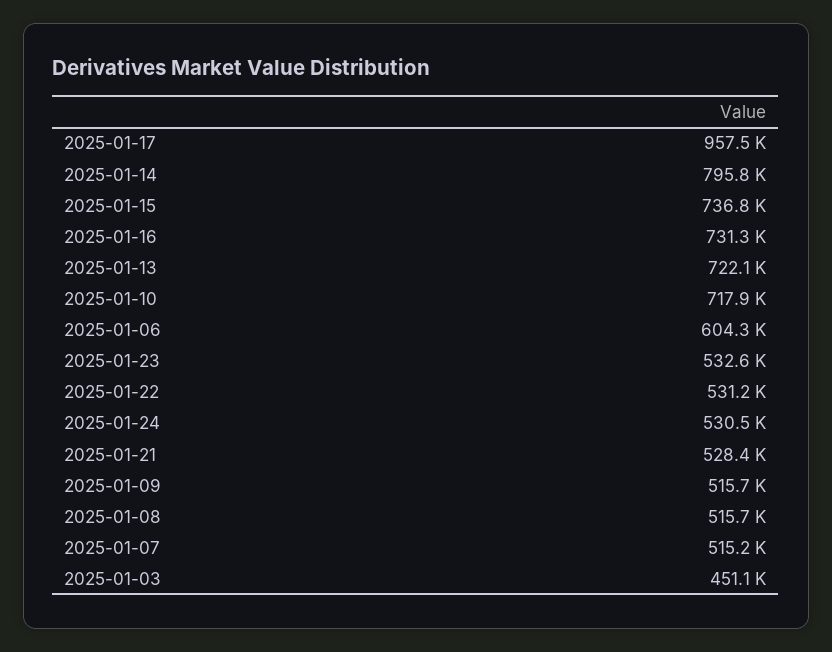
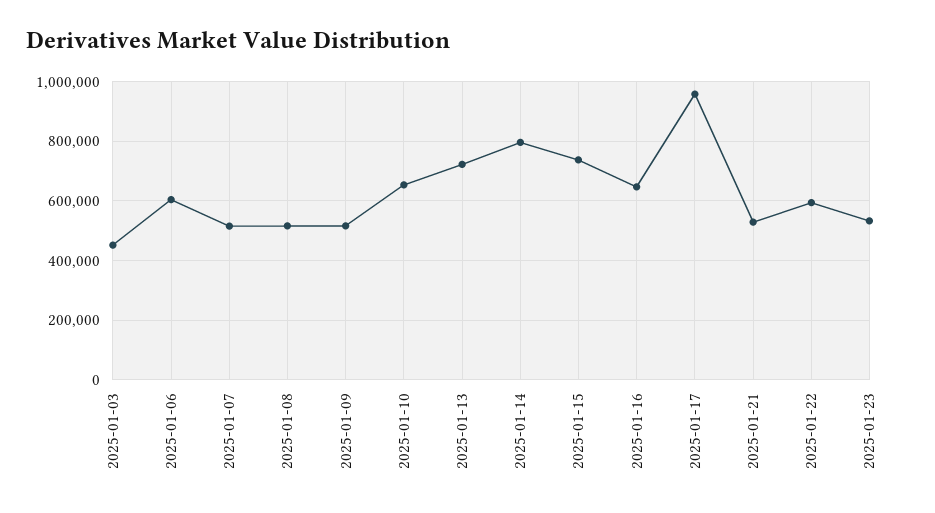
2025-01-16: 731300 -> 650000
2025-01-10: 717900 -> 650000
2025-01-22: 531200 -> 600000
2025-01-24: 530500 -> none

